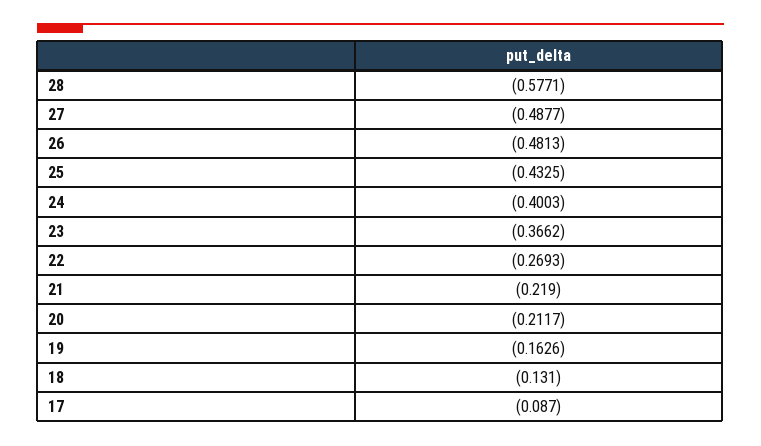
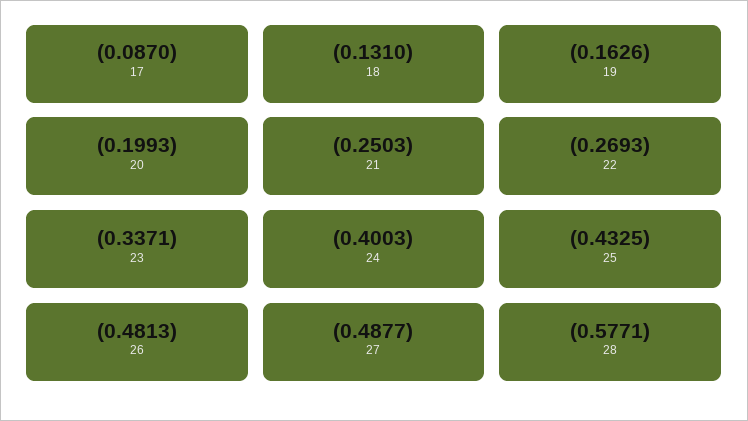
23: -0.3662 -> -0.3371
21: -0.219 -> -0.2503
20: -0.2117 -> -0.1993

